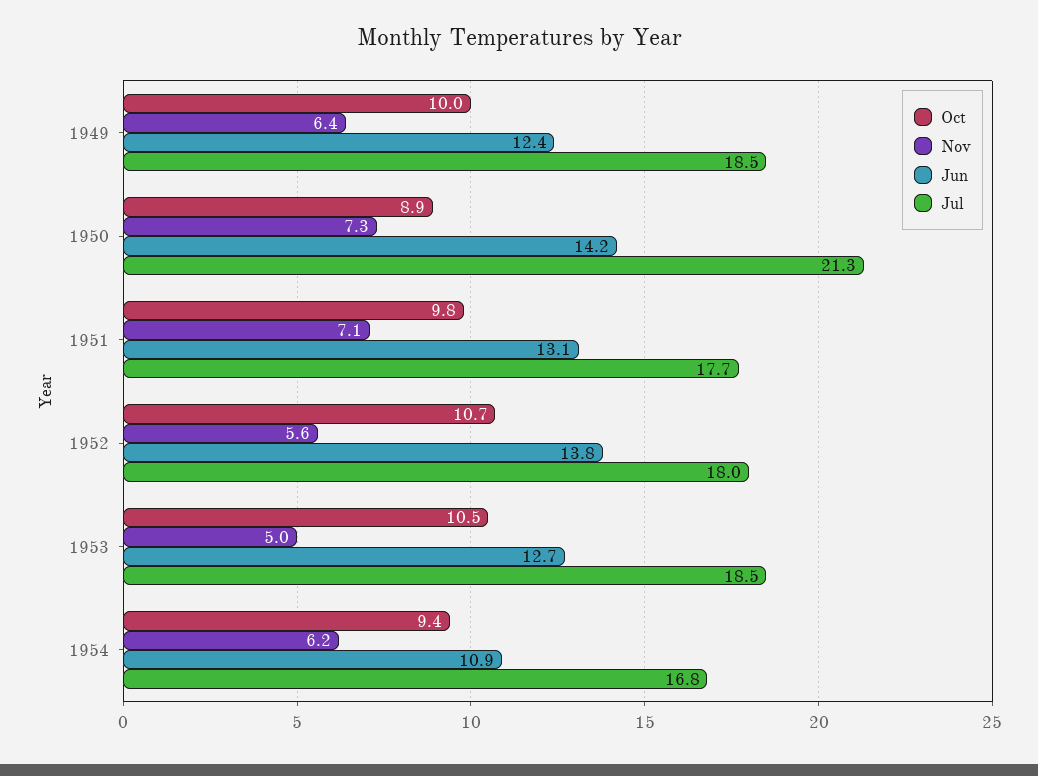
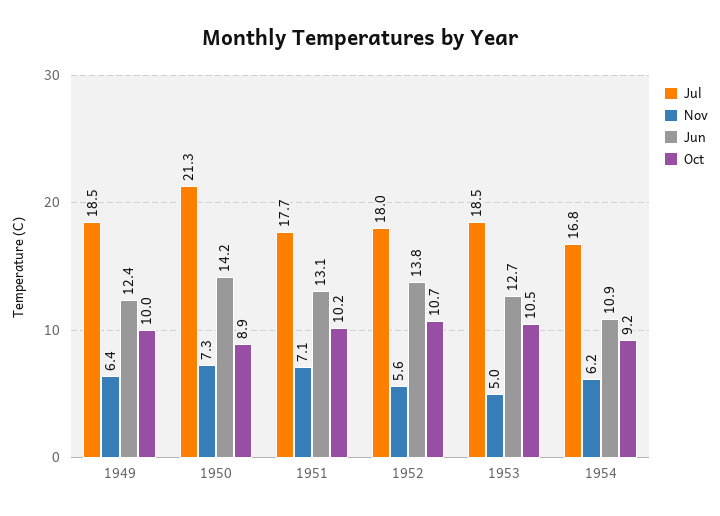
Oct, 1951: 9.8 -> 10.2
Oct, 1954: 9.4 -> 9.2

